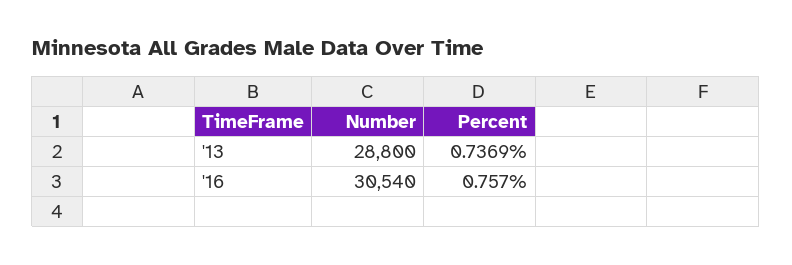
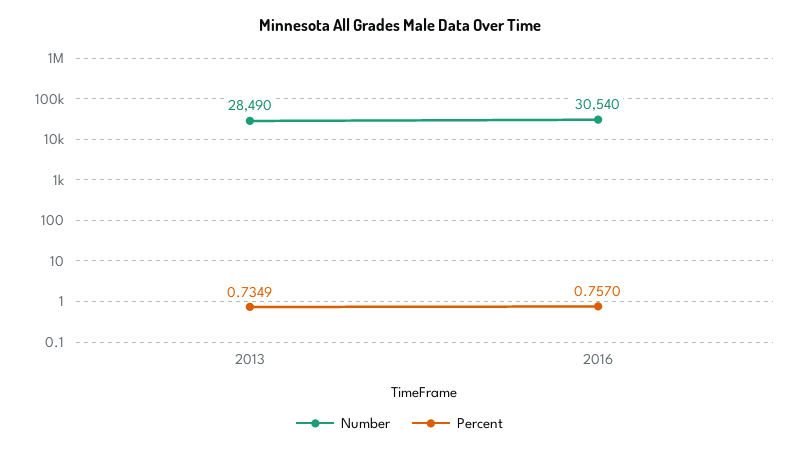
Number, '13: 28800 -> 28490
Percent, '13: 0.7369 -> 0.7349

